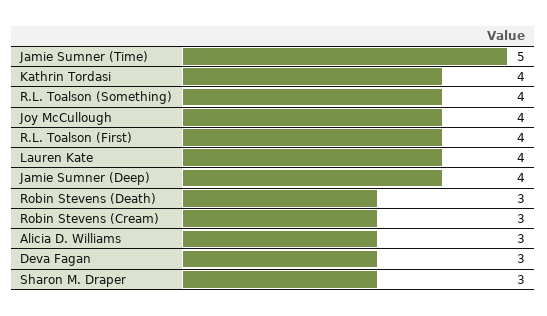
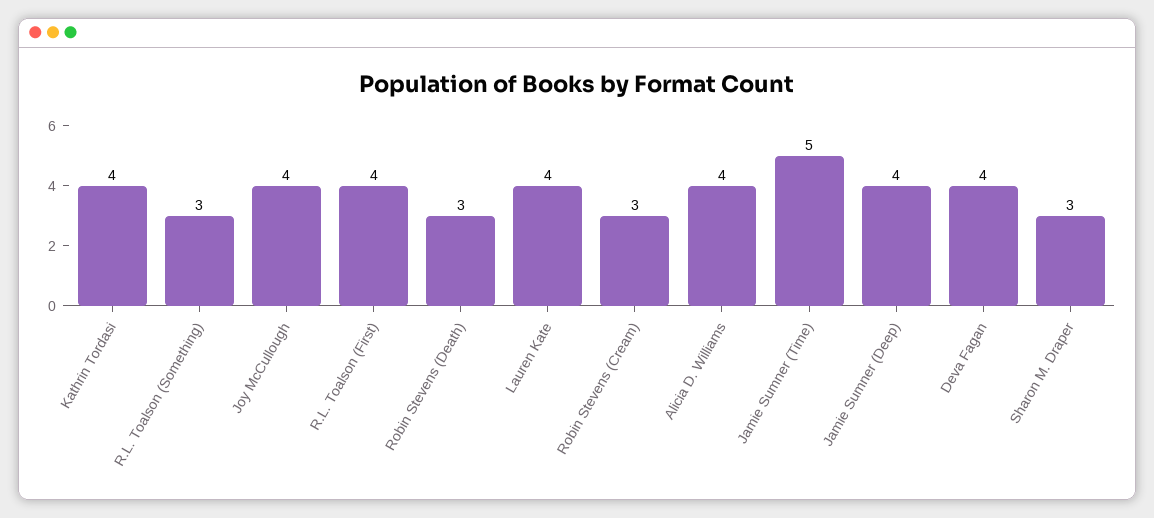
R.L. Toalson (Something): 4 -> 3
Alicia D. Williams: 3 -> 4
Deva Fagan: 3 -> 4

